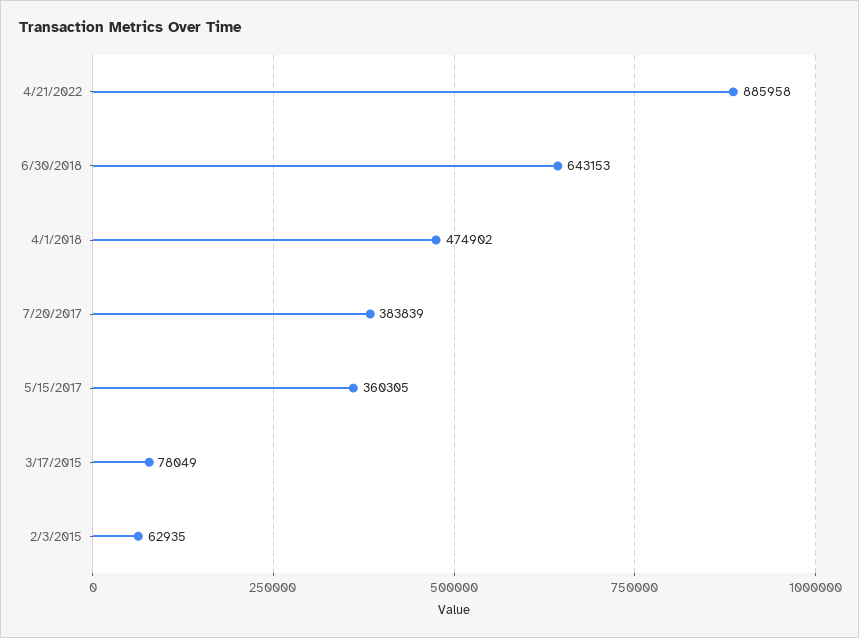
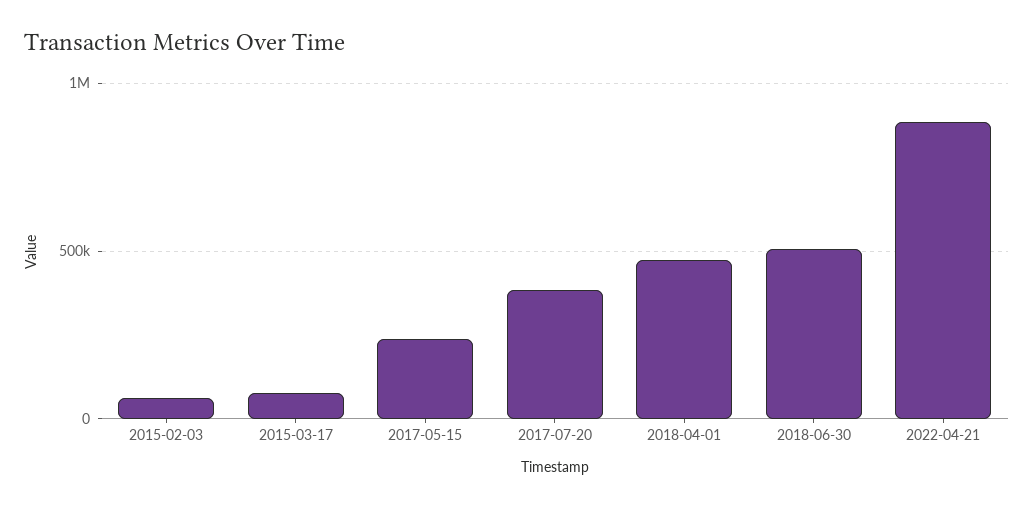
6/30/2018: 643153 -> 500000
5/15/2017: 360305 -> 250000

